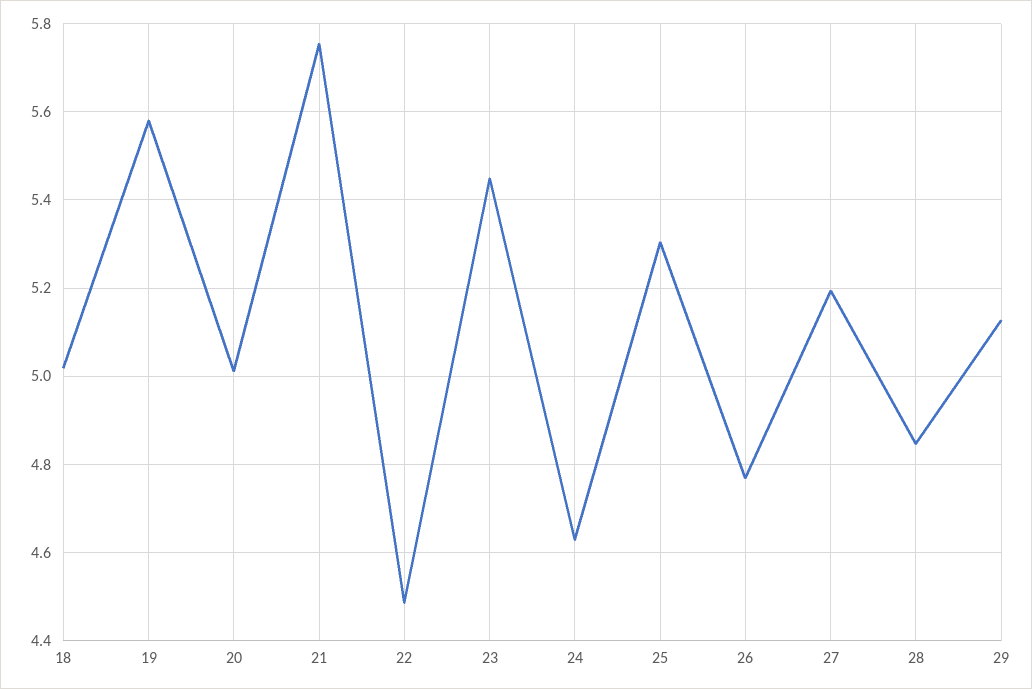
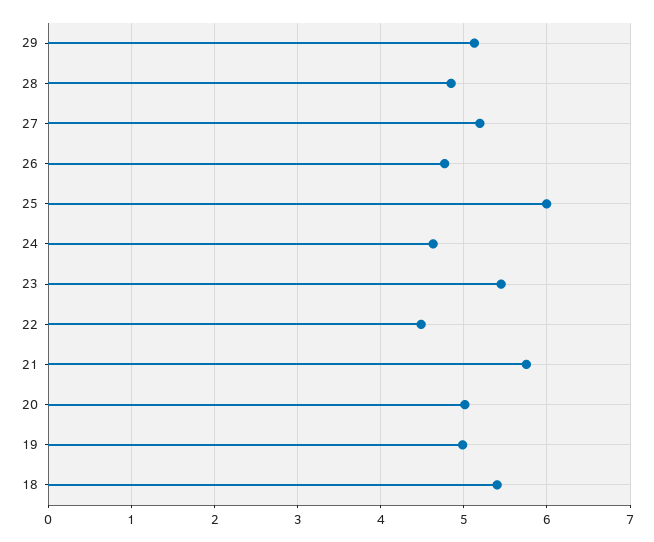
18: 5.02 -> 5.4
19: 5.58 -> 5
25: 5.3 -> 6

